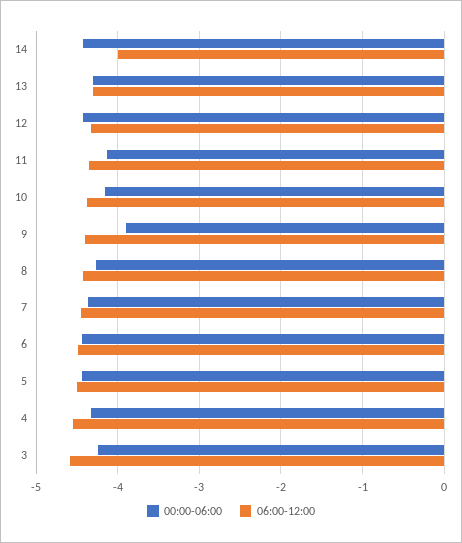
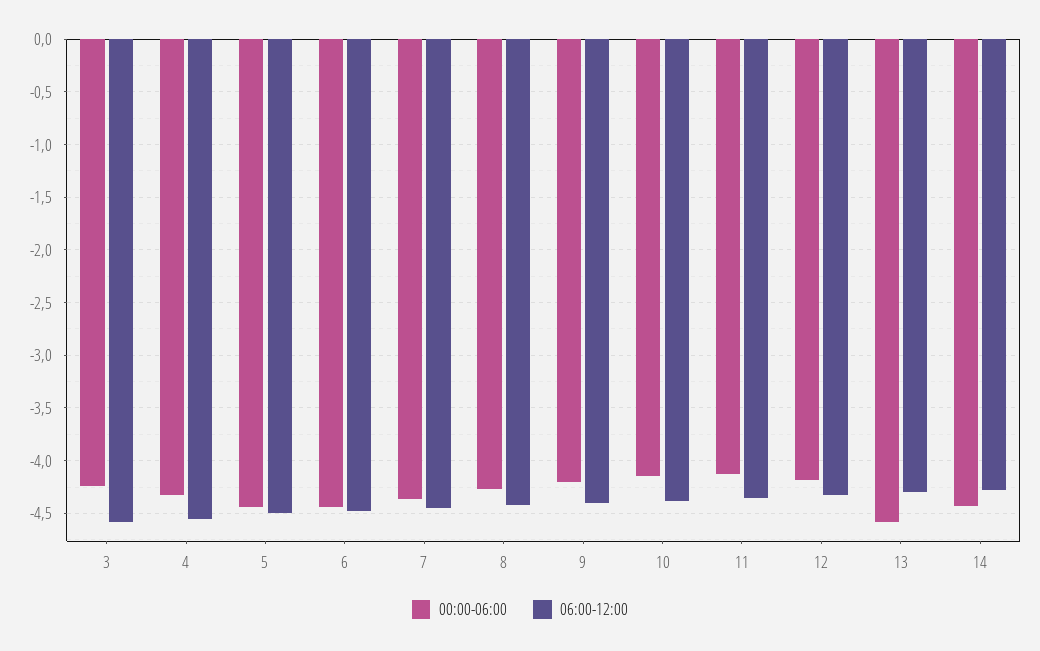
06:00-12:00, 14: -4 -> -4.3
00:00-06:00, 13: -4.3 -> -4.6
00:00-06:00, 12: -4.4 -> -4.2
00:00-06:00, 9: -3.9 -> -4.2

